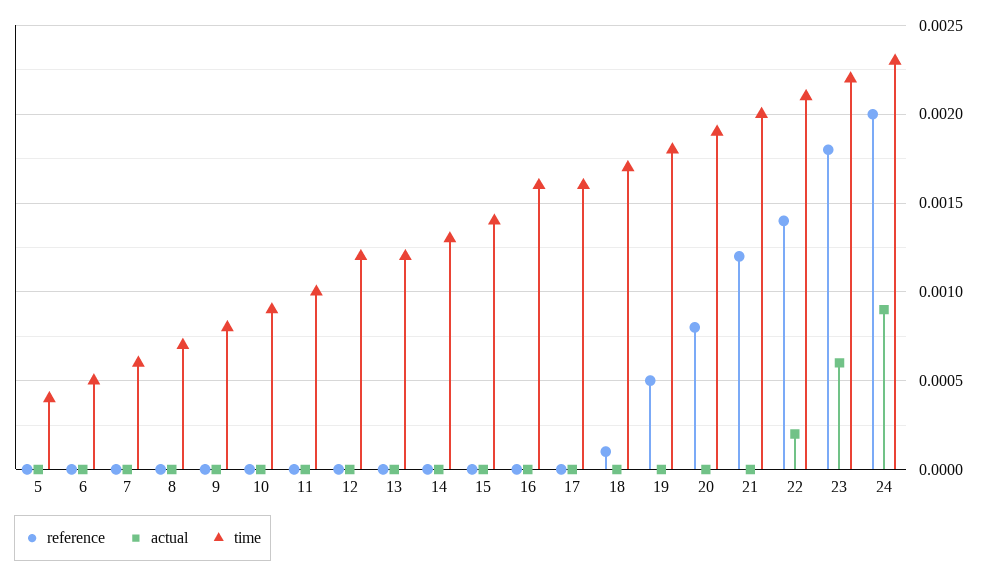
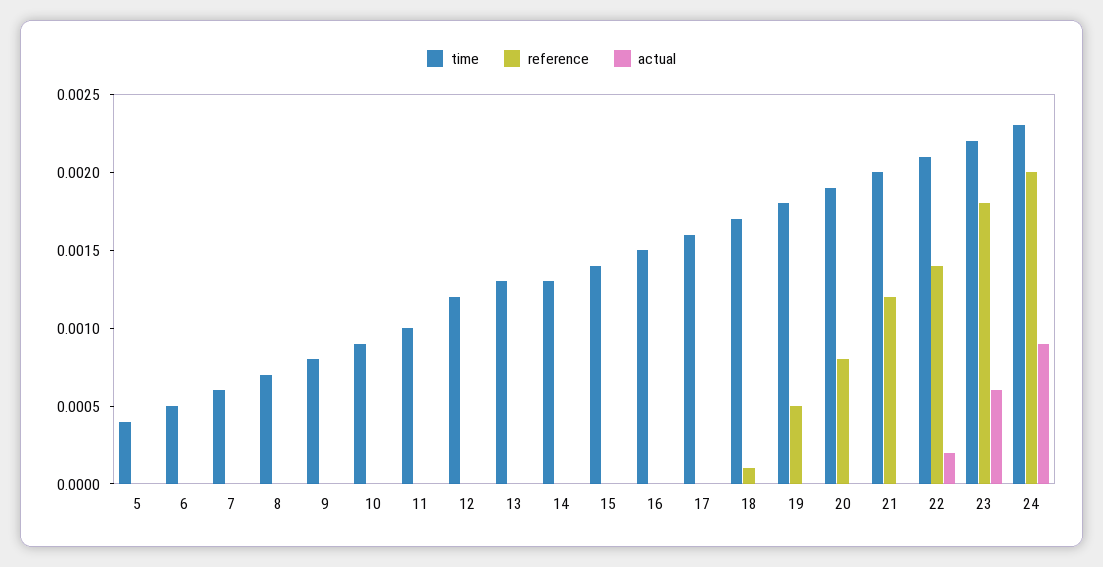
time, 13: 0.0012 -> 0.0013
time, 16: 0.0016 -> 0.0015

